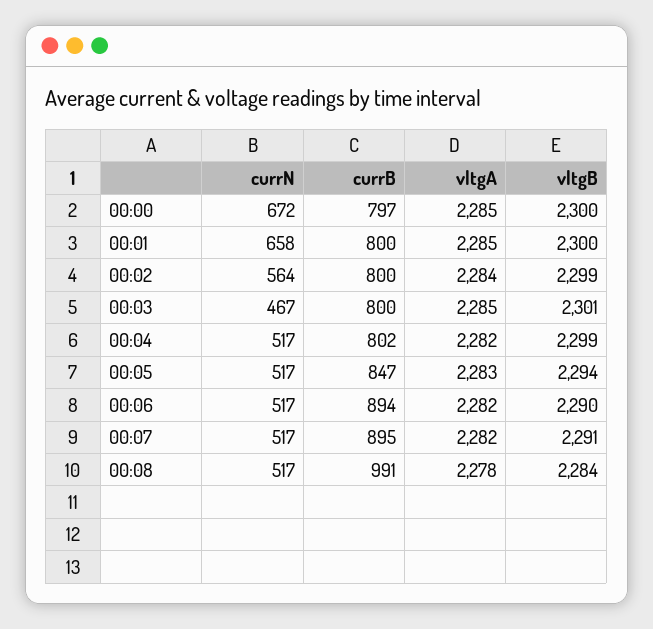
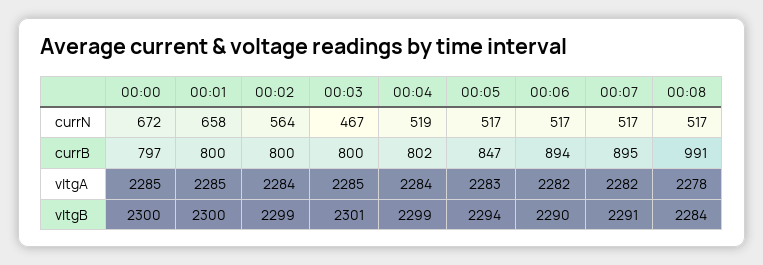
currN, 00:04: 517 -> 519
vltgA, 00:04: 2282 -> 2284

